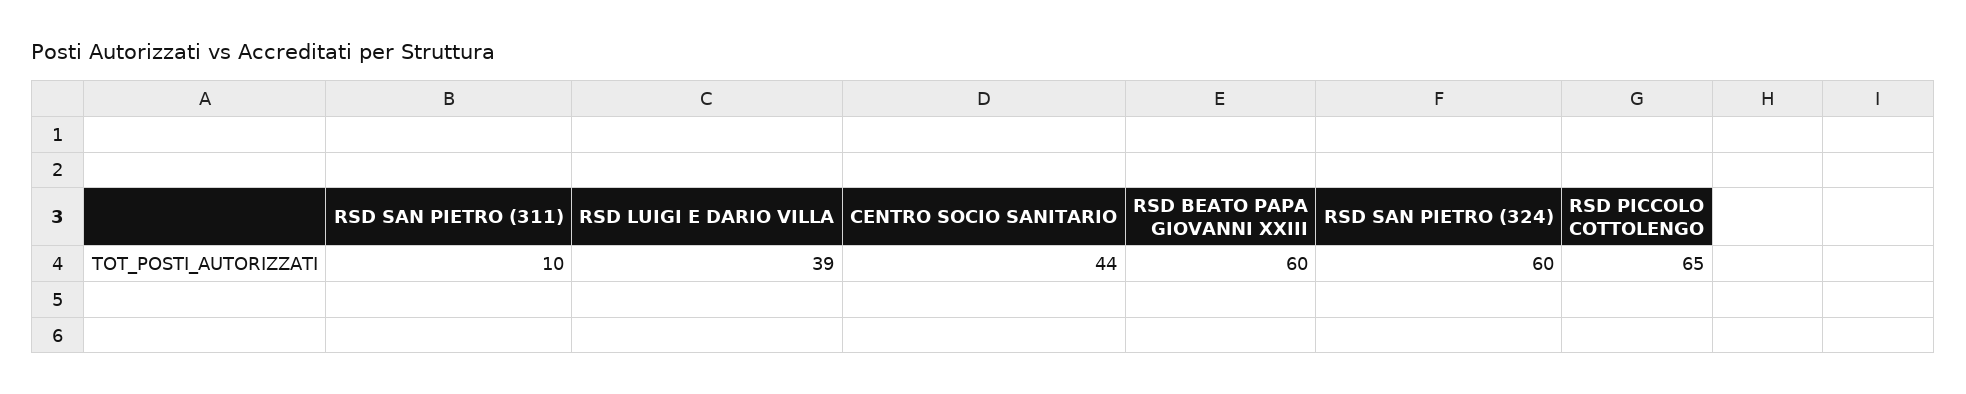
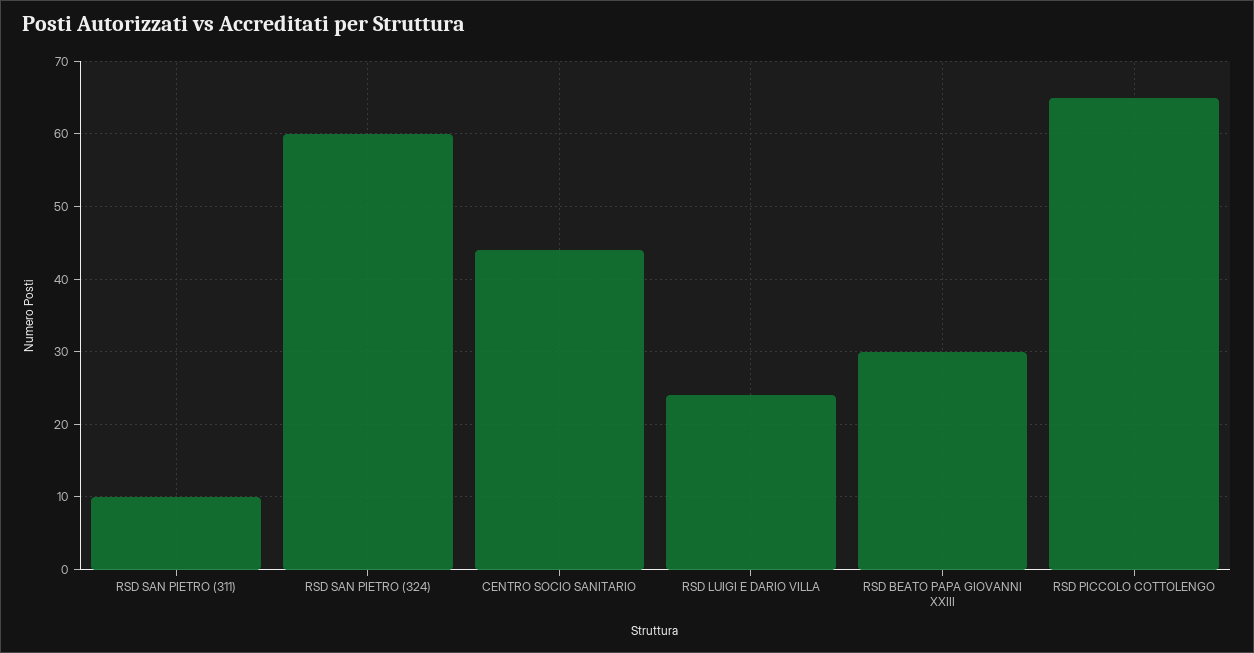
RSD LUIGI E DARIO VILLA: 39 -> 24
RSD BEATO PAPA GIOVANNI XXIII: 60 -> 30

